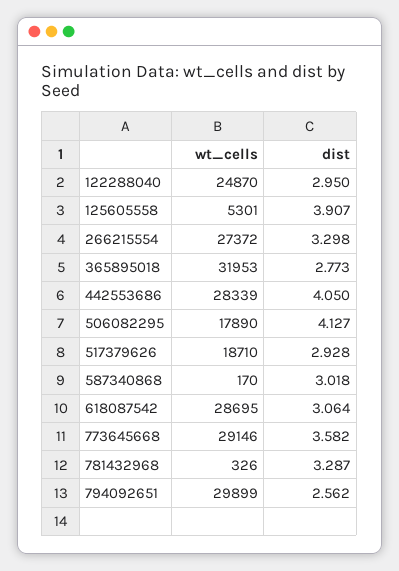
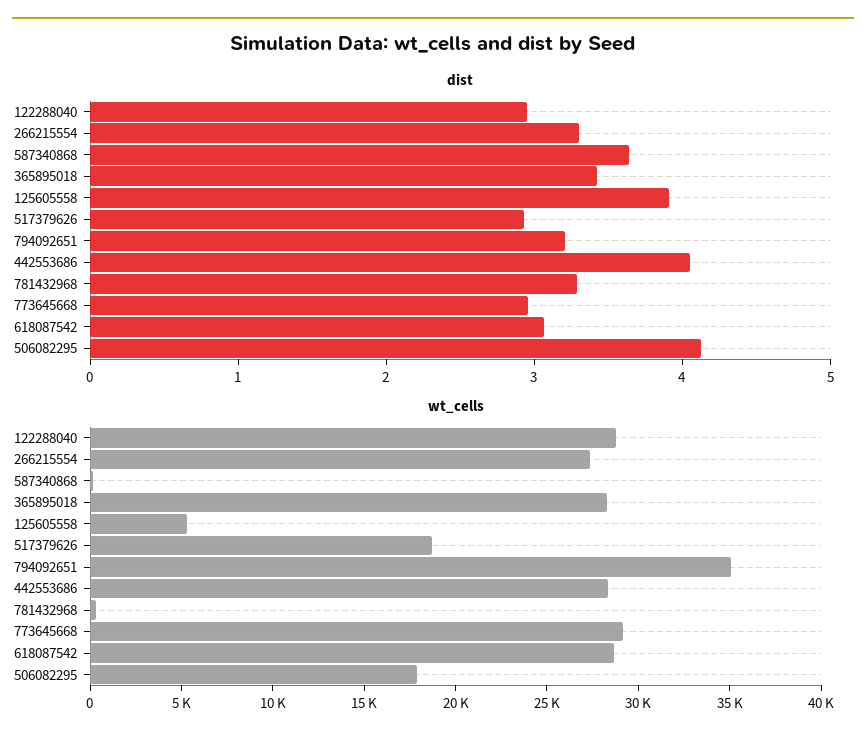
wt_cells, 122288040: 24870 -> 29000
wt_cells, 365895018: 31953 -> 28000
dist, 365895018: 2.773 -> 3.4
dist, 587340868: 3.018 -> 3.6
dist, 773645668: 3.582 -> 3
wt_cells, 794092651: 29899 -> 35000
dist, 794092651: 2.562 -> 3.2

